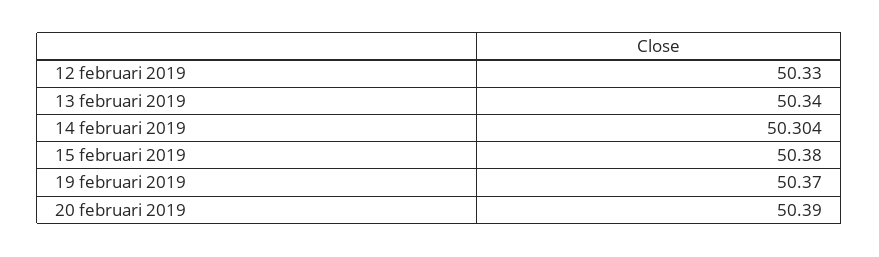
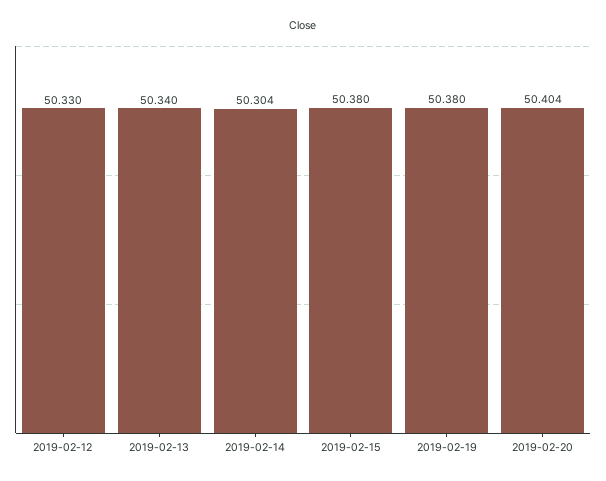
19 februari 2019: 50.37 -> 50.38
20 februari 2019: 50.39 -> 50.404

